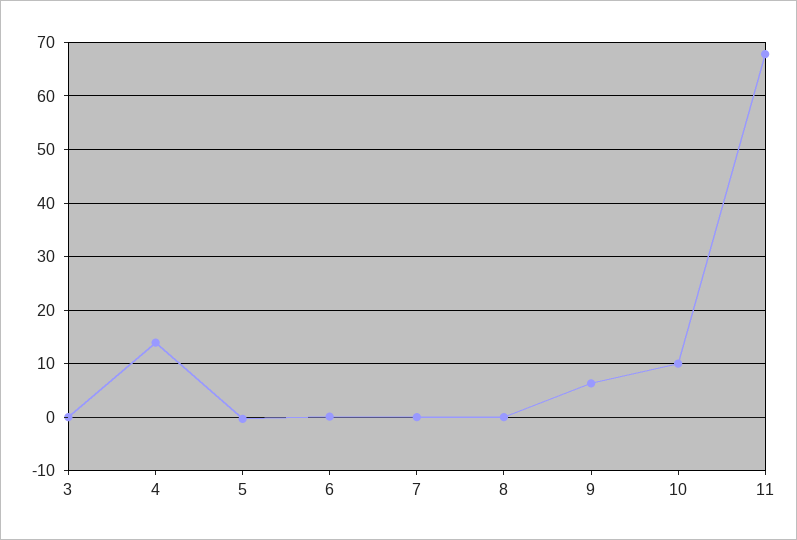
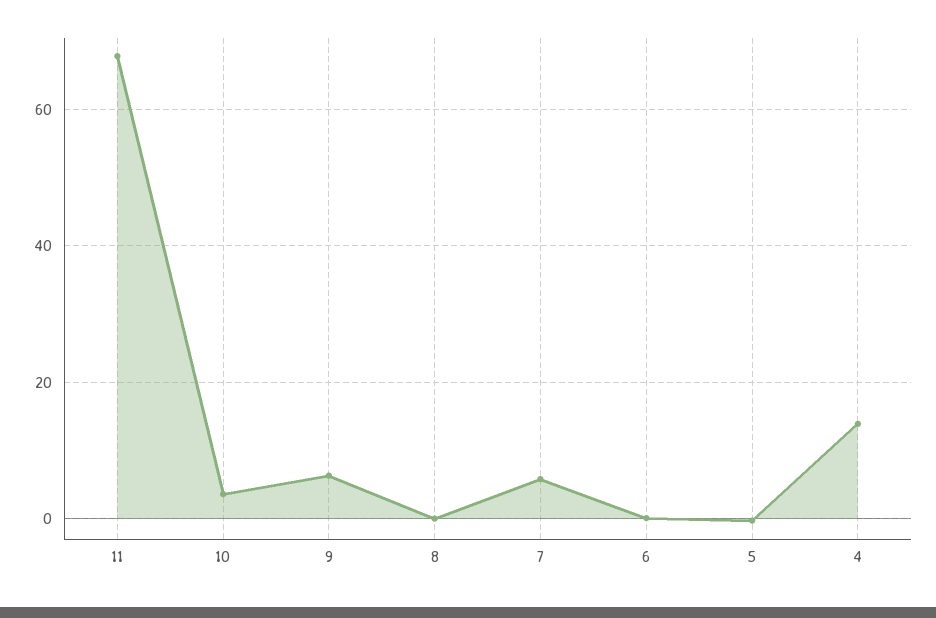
3: 0 -> none
7: 0 -> 6
10: 10 -> 4

